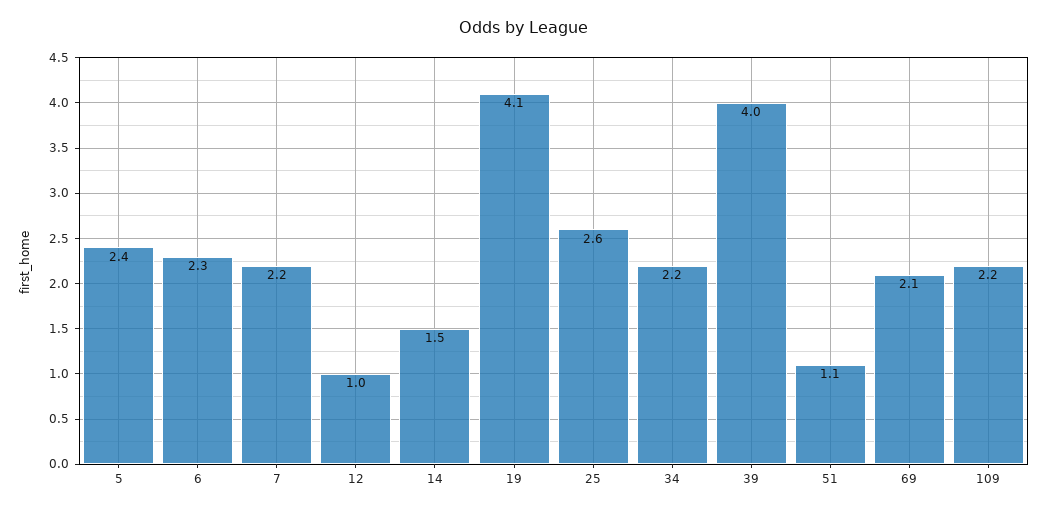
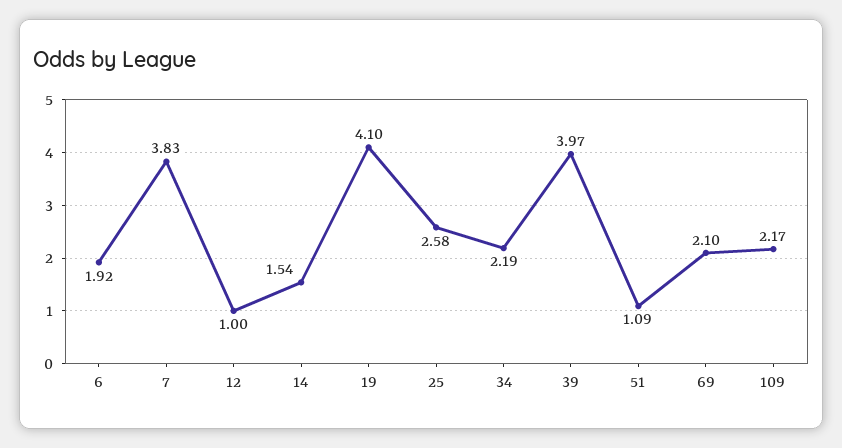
5: 2.4 -> none
6: 2.3 -> 1.92
7: 2.2 -> 3.83

